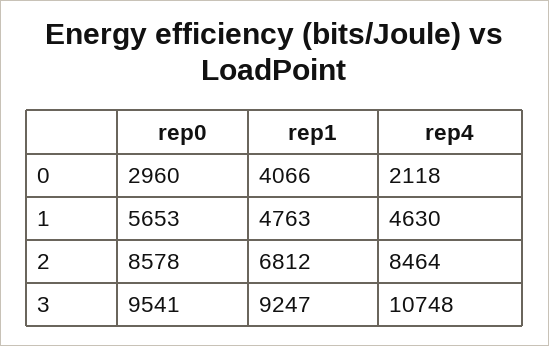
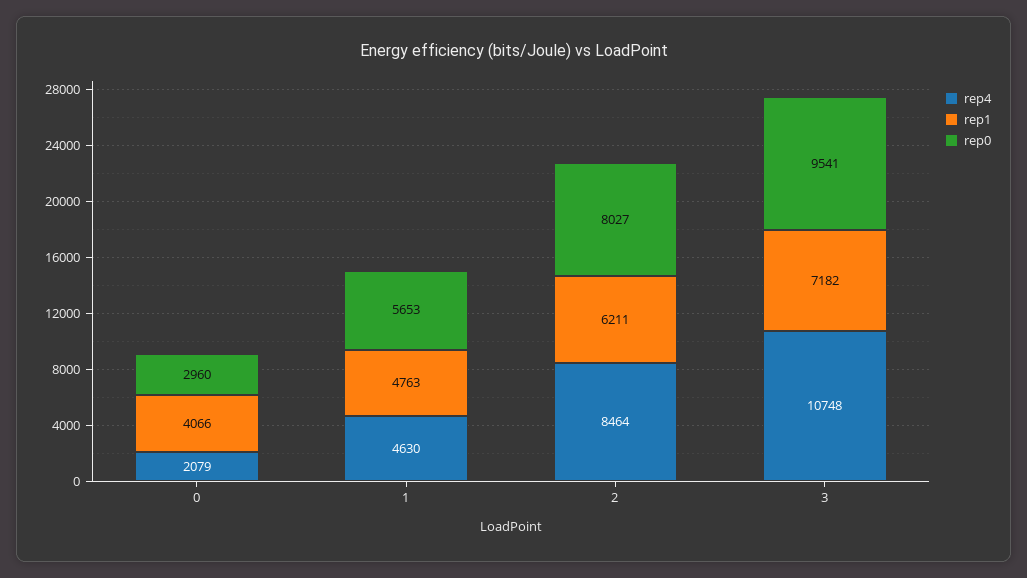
rep4, 0: 2118 -> 2079
rep0, 2: 8578 -> 8027
rep1, 2: 6812 -> 6211
rep1, 3: 9247 -> 7182

